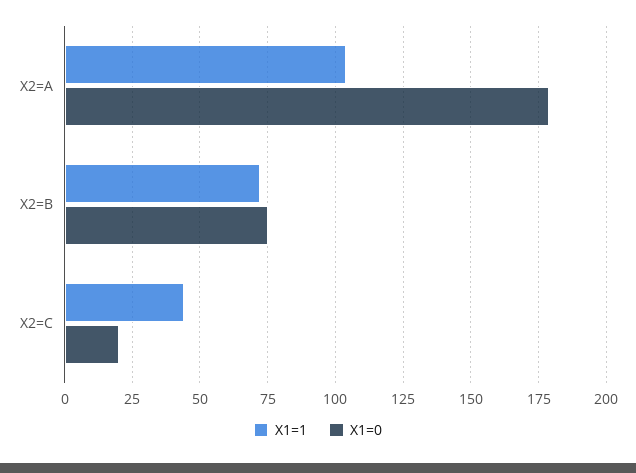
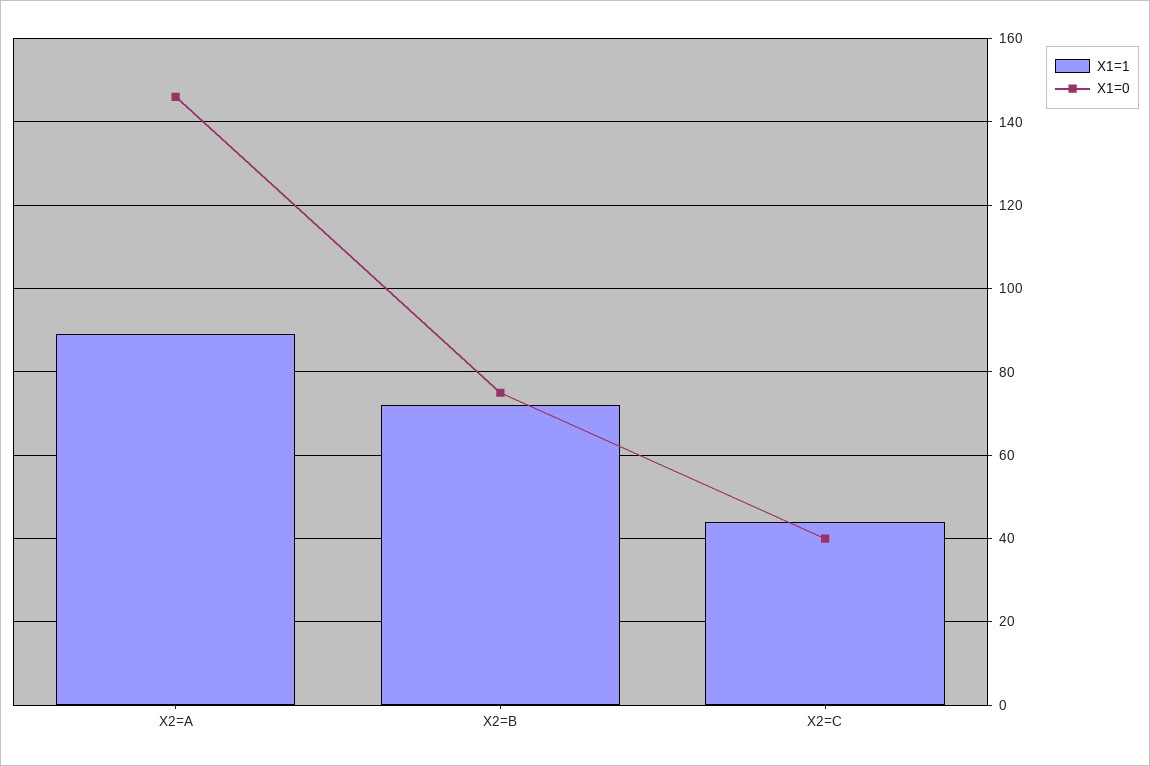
X1=1, X2=A: 105 -> 90
X1=0, X2=A: 180 -> 145
X1=0, X2=C: 20 -> 40

